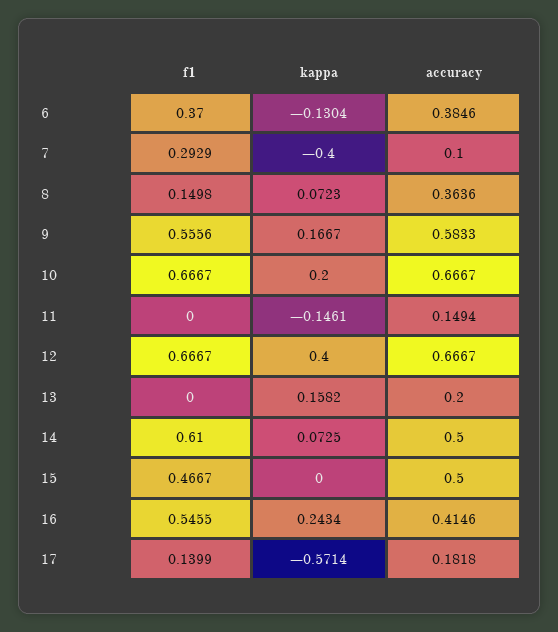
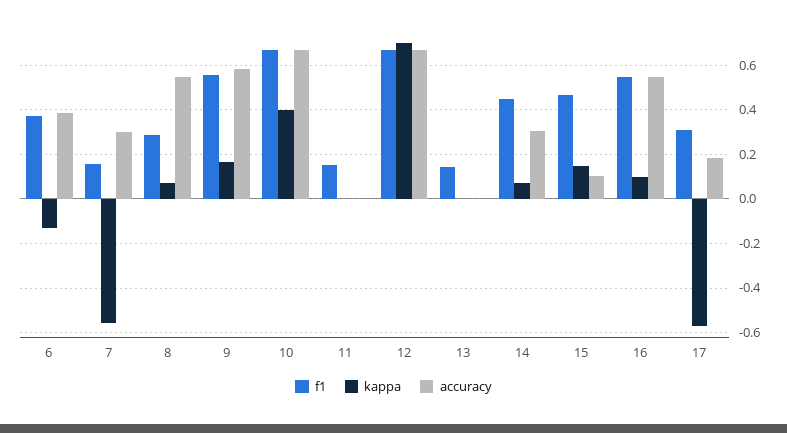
f1, 7: 0.2929 -> 0.15
kappa, 7: -0.4 -> -0.55
accuracy, 7: 0.1 -> 0.3
f1, 8: 0.1498 -> 0.3
accuracy, 8: 0.3636 -> 0.55
kappa, 10: 0.2 -> 0.4
f1, 11: 0 -> 0.15
kappa, 11: -0.1461 -> 0
accuracy, 11: 0.1494 -> 0
kappa, 12: 0.4 -> 0.7
f1, 13: 0 -> 0.15
kappa, 13: 0.1582 -> 0
accuracy, 13: 0.2 -> 0
f1, 14: 0.61 -> 0.45
accuracy, 14: 0.5 -> 0.3
kappa, 15: 0 -> 0.15
accuracy, 15: 0.5 -> 0.1
kappa, 16: 0.2434 -> 0.1
accuracy, 16: 0.4146 -> 0.55
f1, 17: 0.1399 -> 0.3

